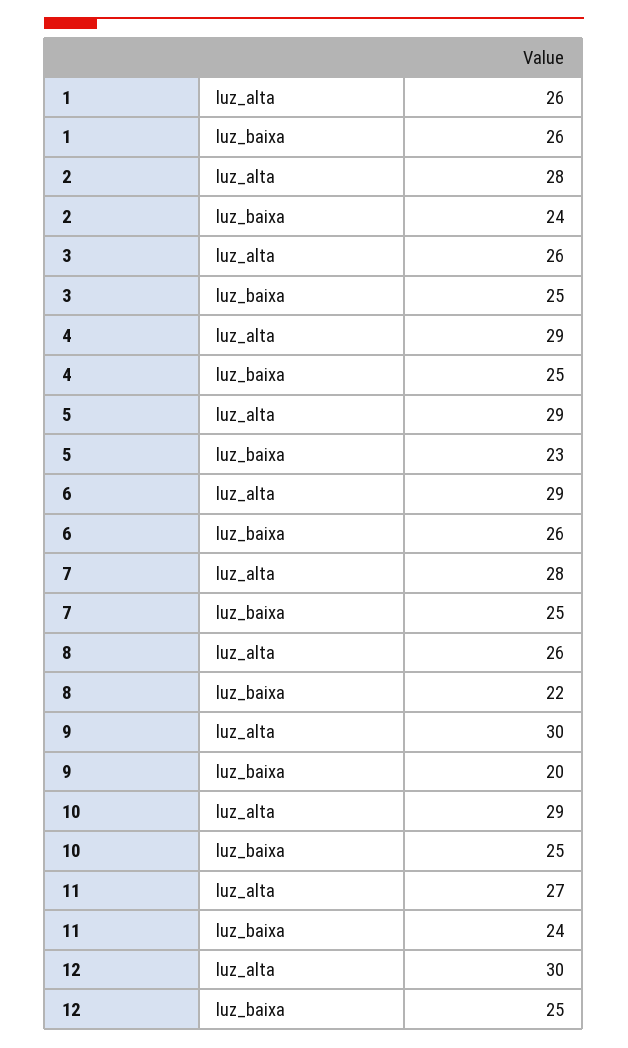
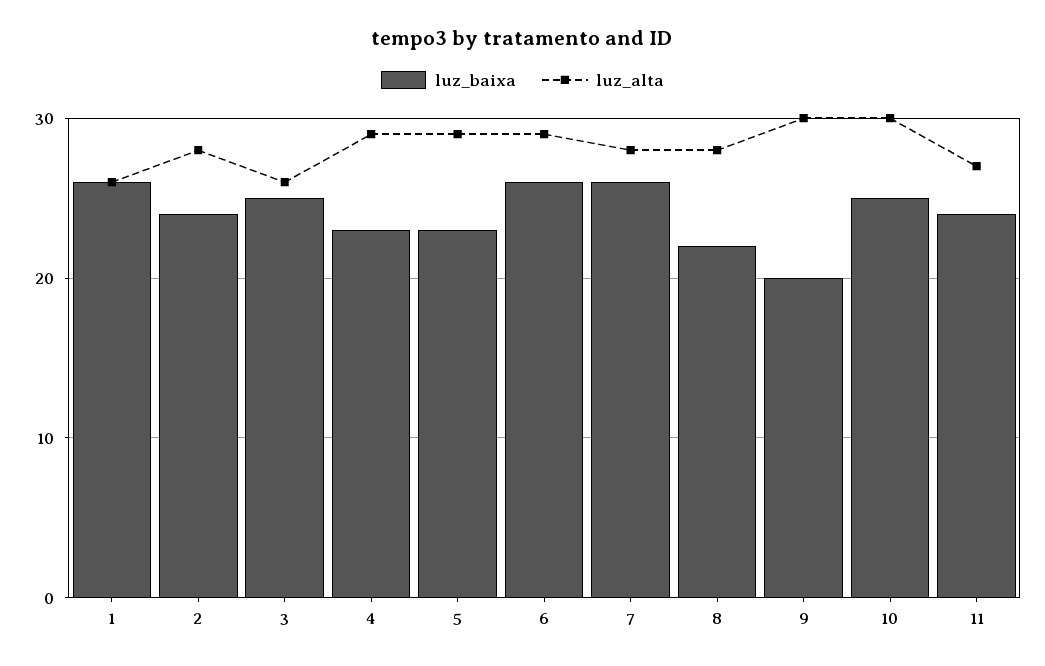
luz_baixa, 4: 25 -> 23
luz_baixa, 7: 25 -> 26
luz_alta, 8: 26 -> 28
luz_alta, 10: 29 -> 30
luz_alta, 12: 30 -> none
luz_baixa, 12: 25 -> none

